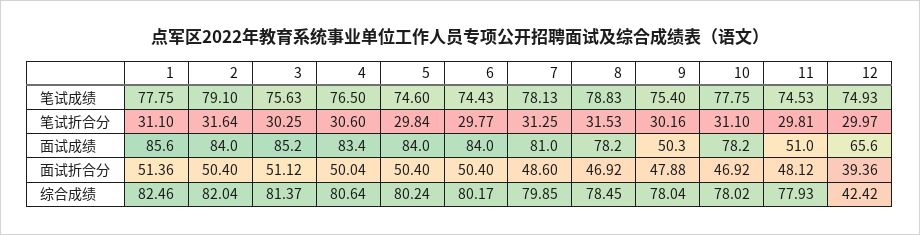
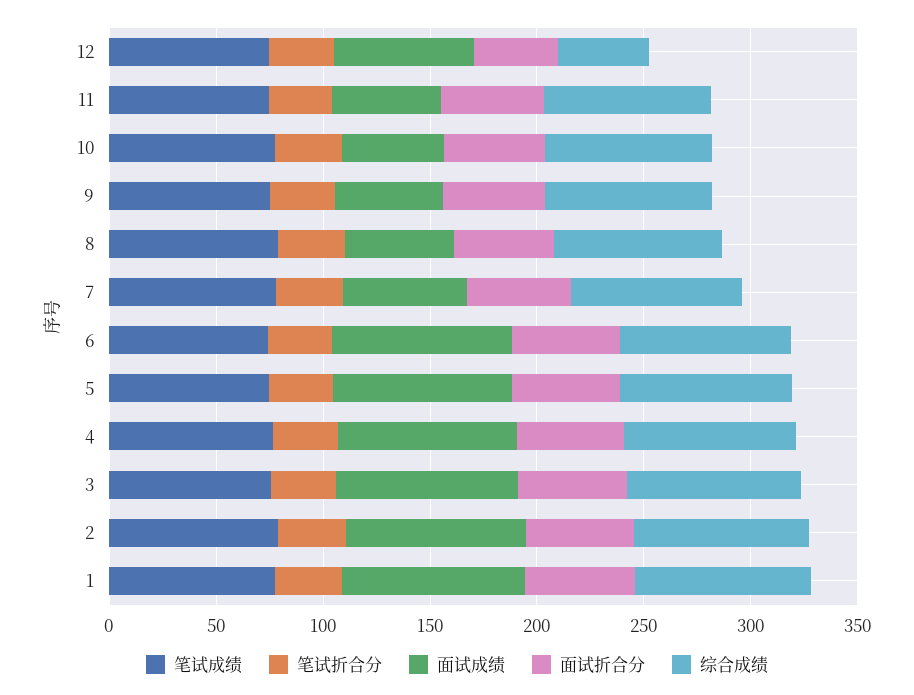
面试成绩, 7: 81 -> 60
面试成绩, 8: 78.2 -> 50
面试成绩, 10: 78.2 -> 50

